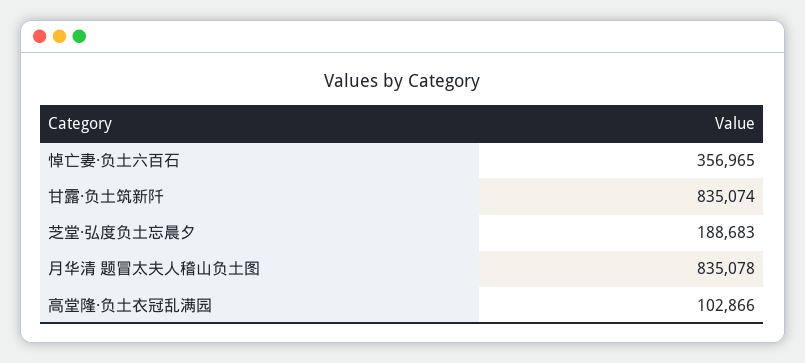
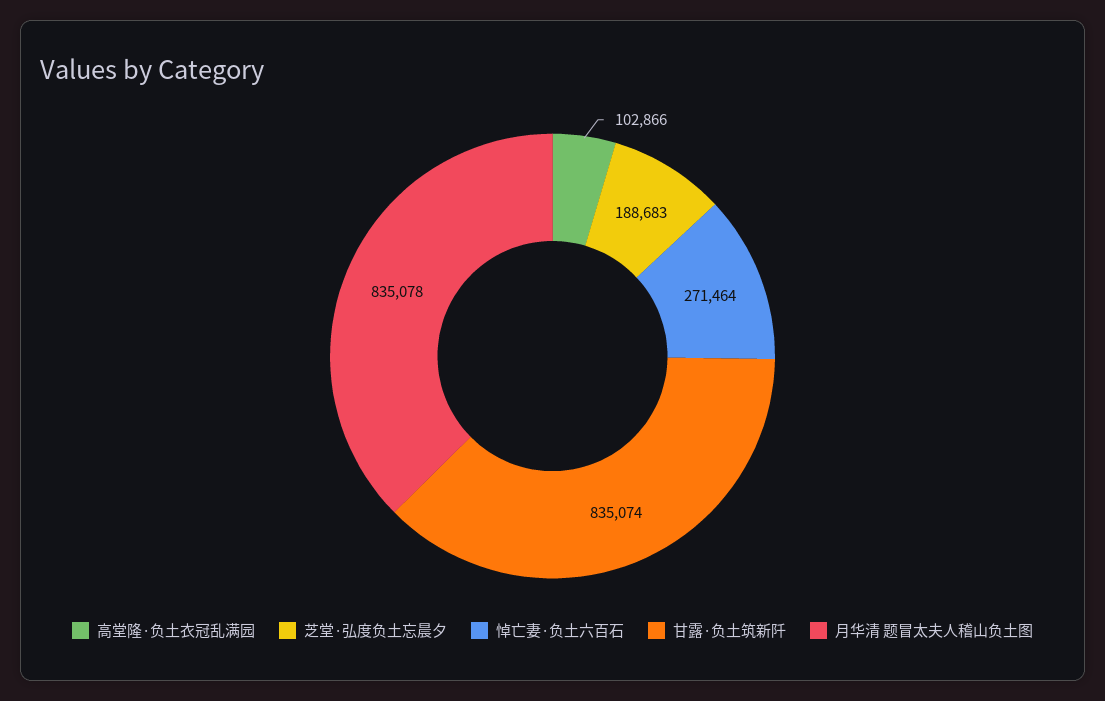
悼亡妻·负土六百石: 356965 -> 271464

